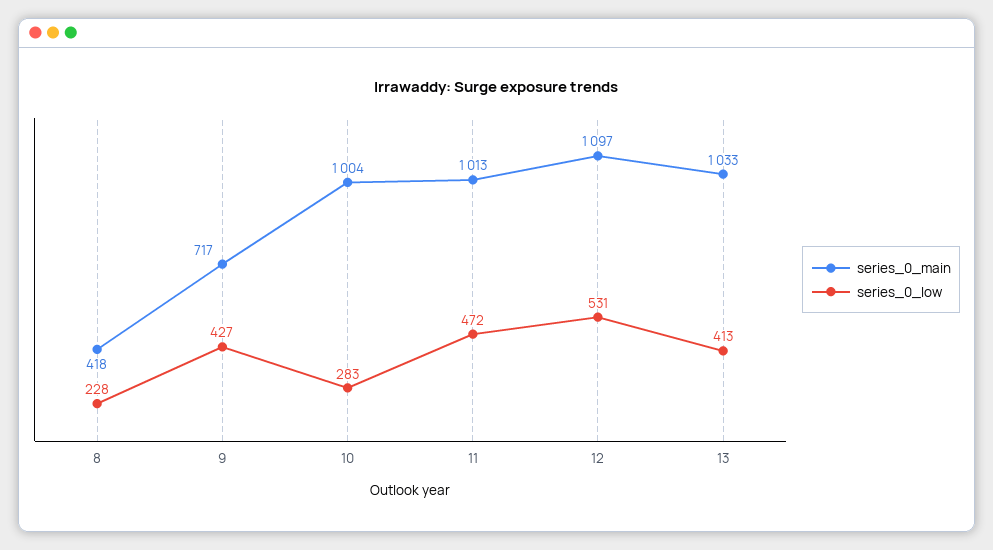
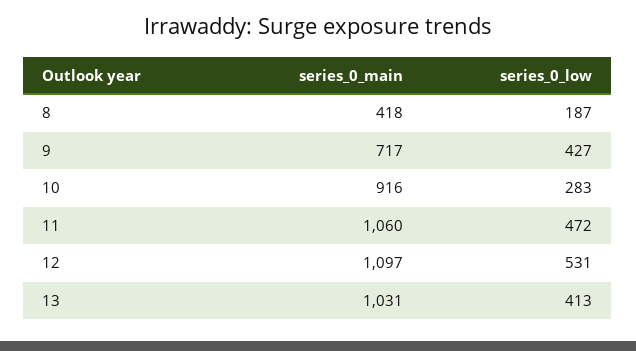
series_0_low, 8: 228 -> 187
series_0_main, 10: 1004 -> 916
series_0_main, 11: 1013 -> 1060
series_0_main, 13: 1033 -> 1031

